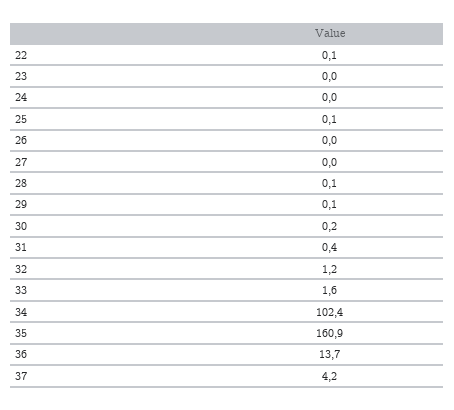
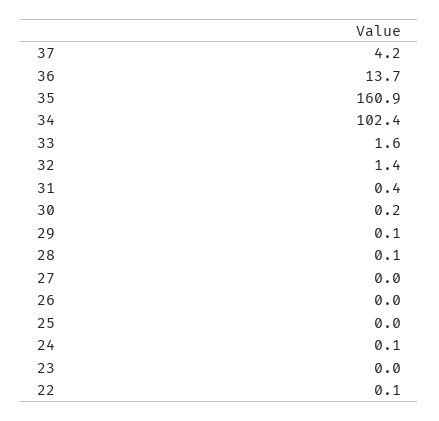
24: 0 -> 0.1
25: 0.1 -> 0
32: 1.2 -> 1.4

